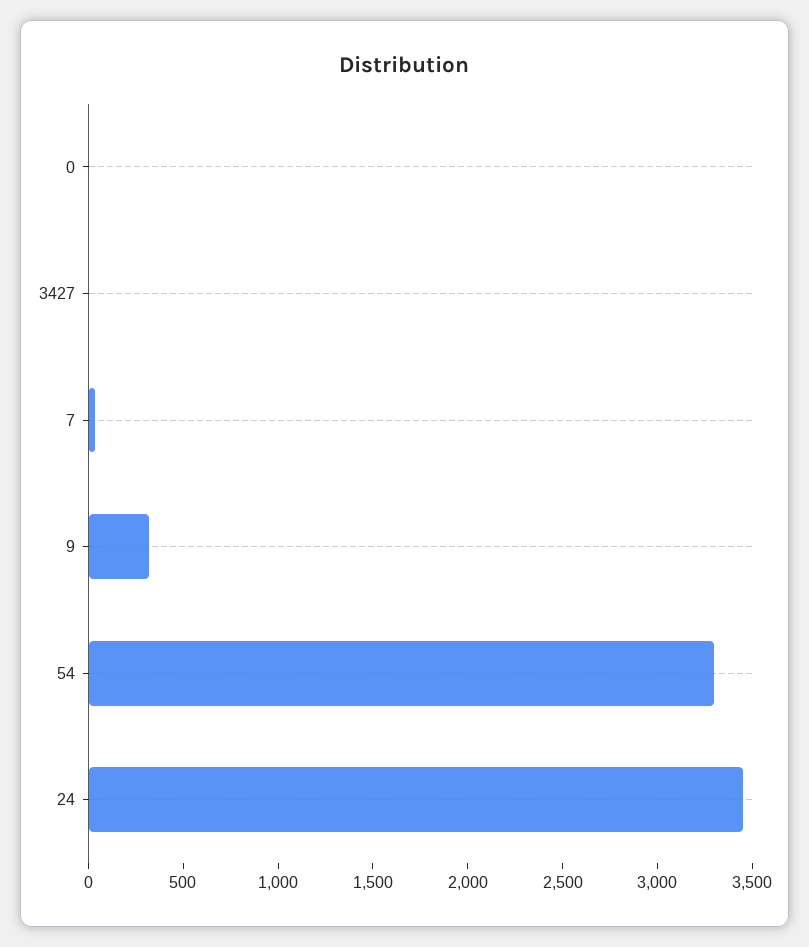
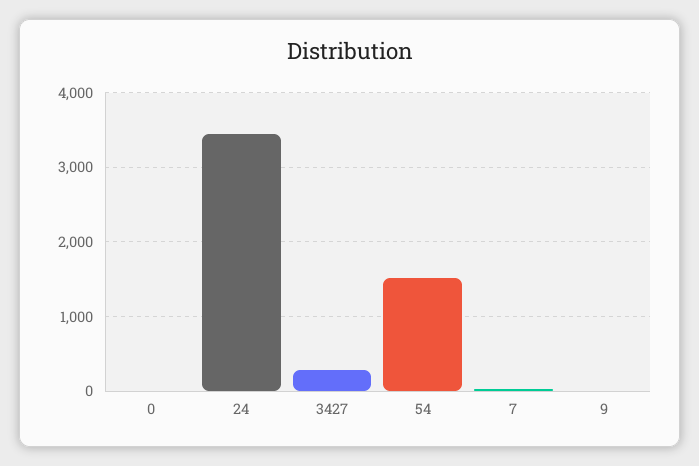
3427: 0 -> 300
9: 300 -> 0
54: 3300 -> 1500

